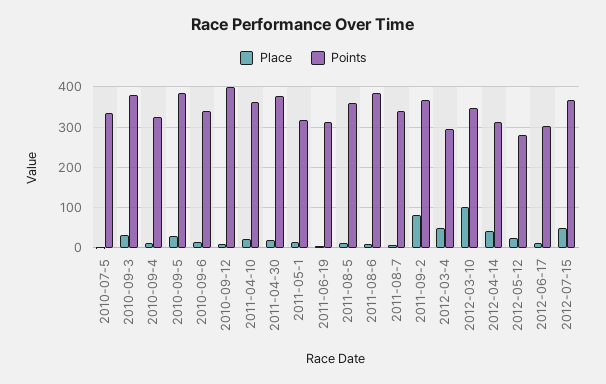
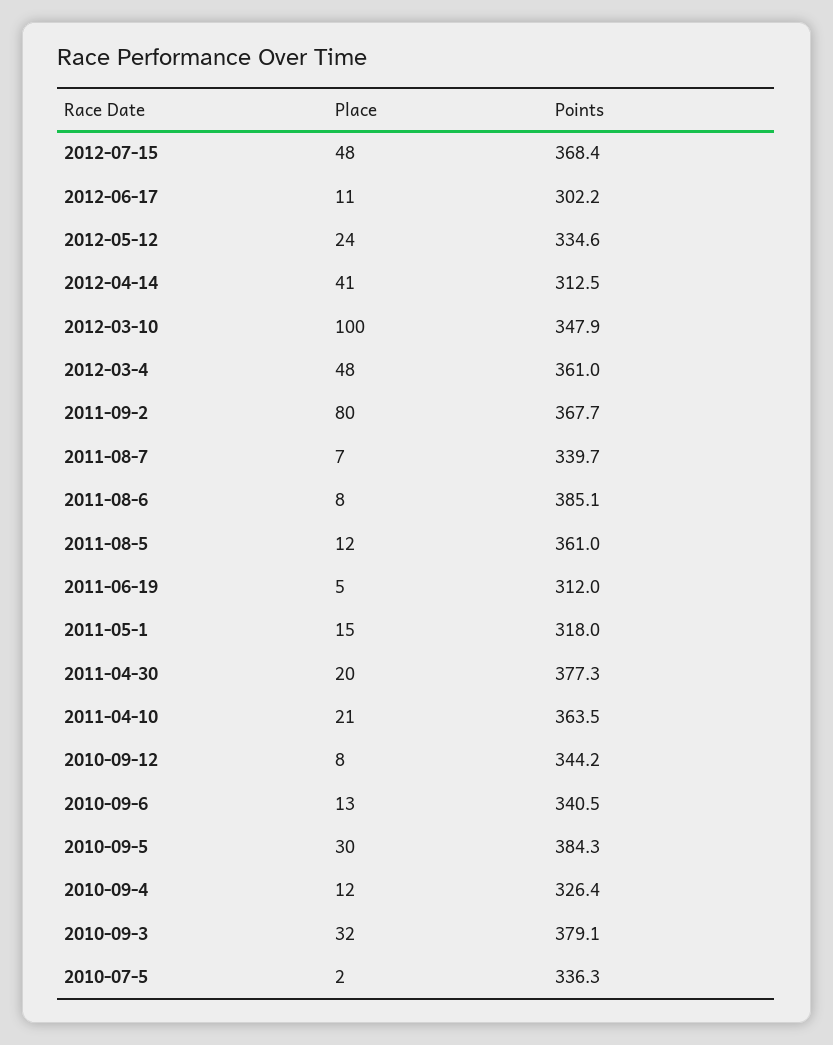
Points, 2010-09-12: 400 -> 344.2
Points, 2012-03-4: 300 -> 361
Points, 2012-05-12: 280 -> 334.6

